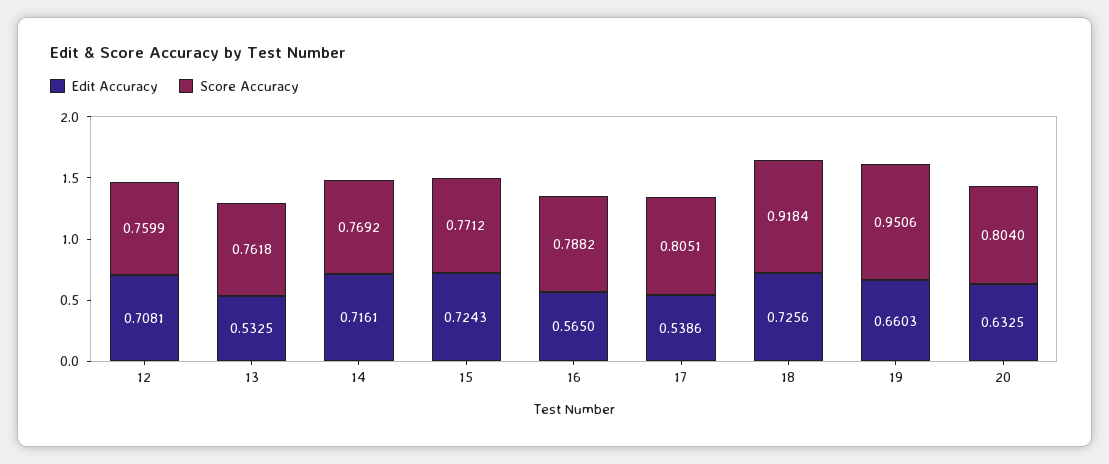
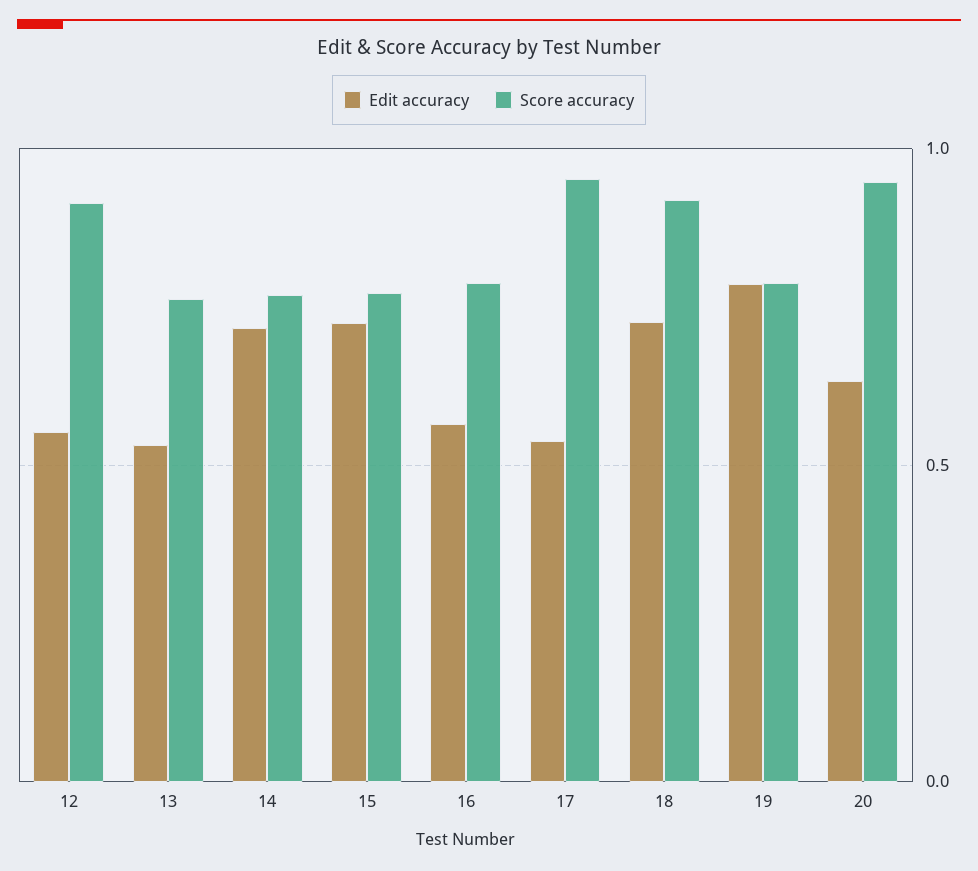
Edit Accuracy, 12: 0.7081 -> 0.55
Score Accuracy, 12: 0.7599 -> 0.9
Score Accuracy, 17: 0.8051 -> 0.95
Edit Accuracy, 19: 0.6603 -> 0.8
Score Accuracy, 19: 0.9506 -> 0.8
Score Accuracy, 20: 0.804 -> 0.95

